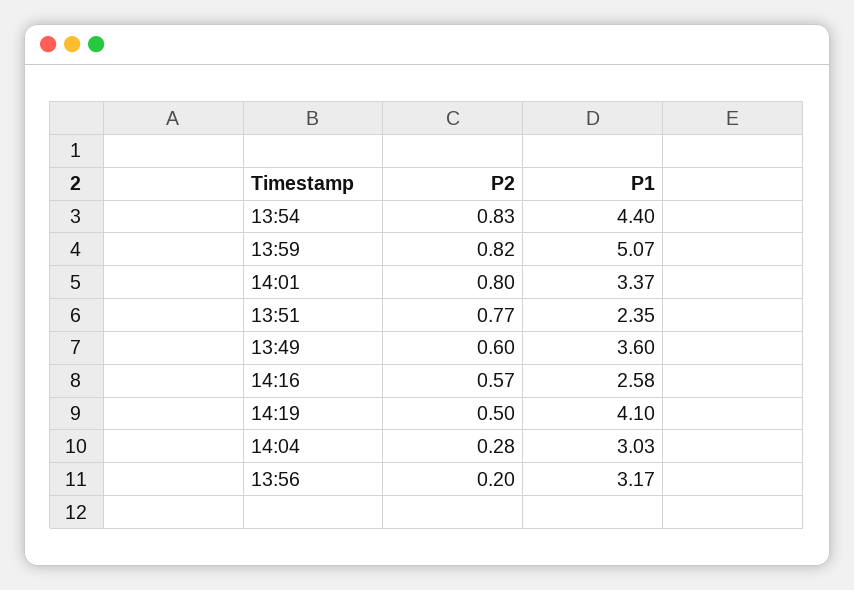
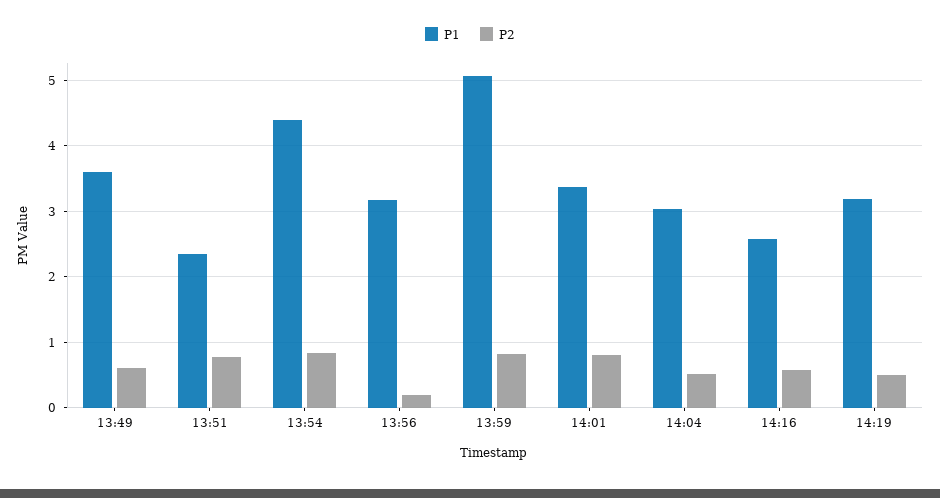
P1, 14:19: 4.1 -> 3.2
P2, 14:04: 0.28 -> 0.5

